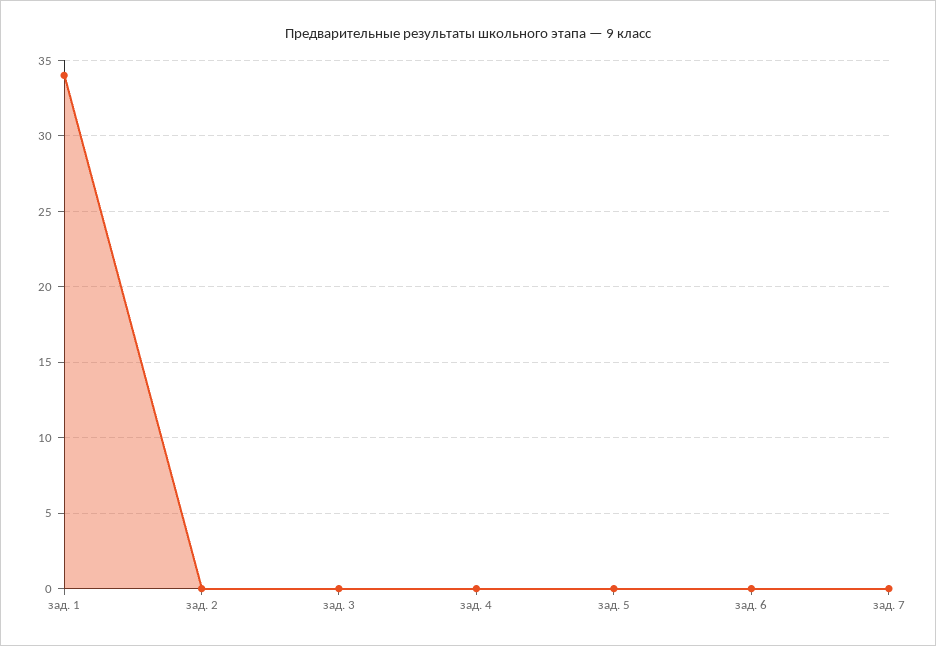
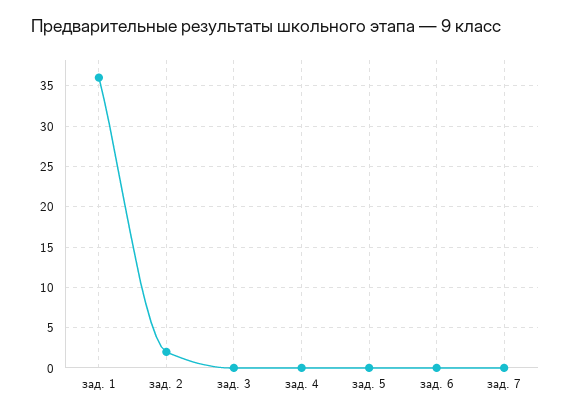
зад. 1: 34 -> 36
зад. 2: 0 -> 2

